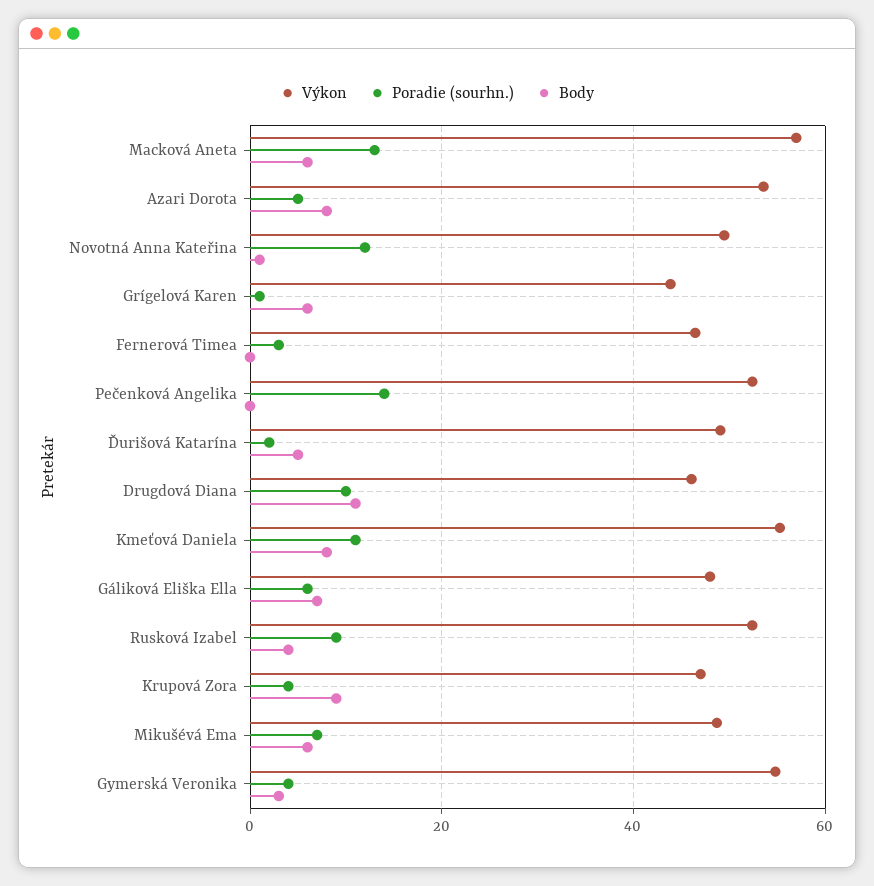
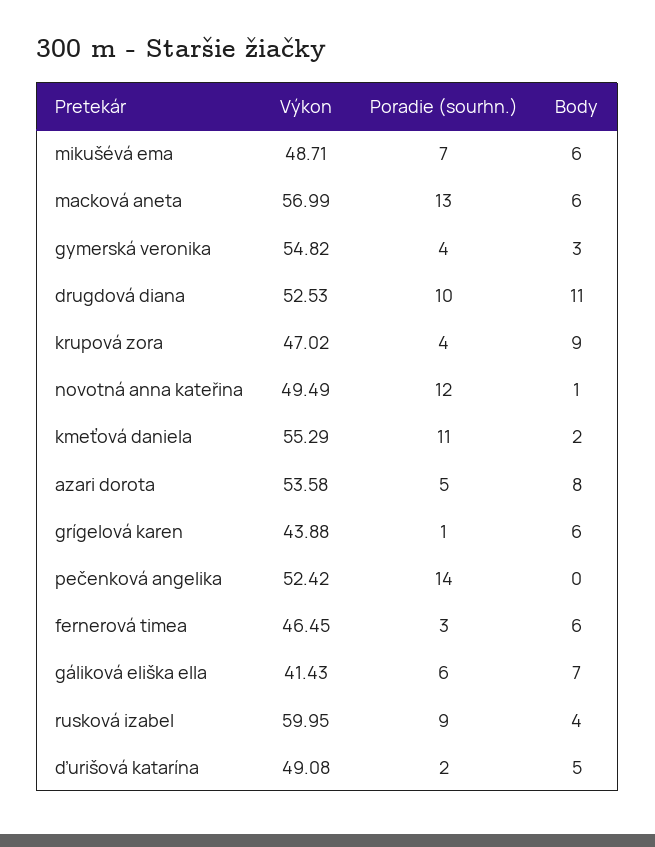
Body, Fernerová Timea: 0 -> 6
Výkon, Drugdová Diana: 46 -> 52.53
Body, Kmeťová Daniela: 8 -> 2
Výkon, Gáliková Eliška Ella: 48 -> 41.43
Výkon, Rusková Izabel: 52 -> 59.95

